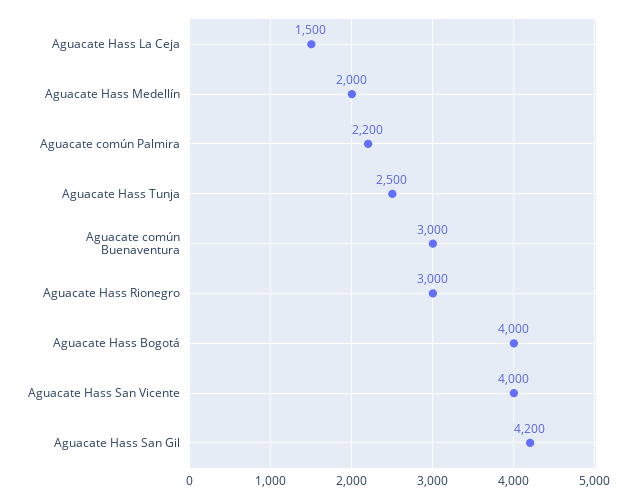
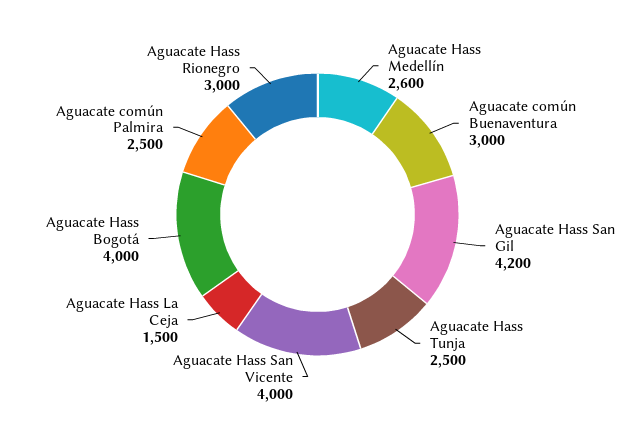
Aguacate Hass Medellín: 2000 -> 2600
Aguacate común Palmira: 2200 -> 2500

